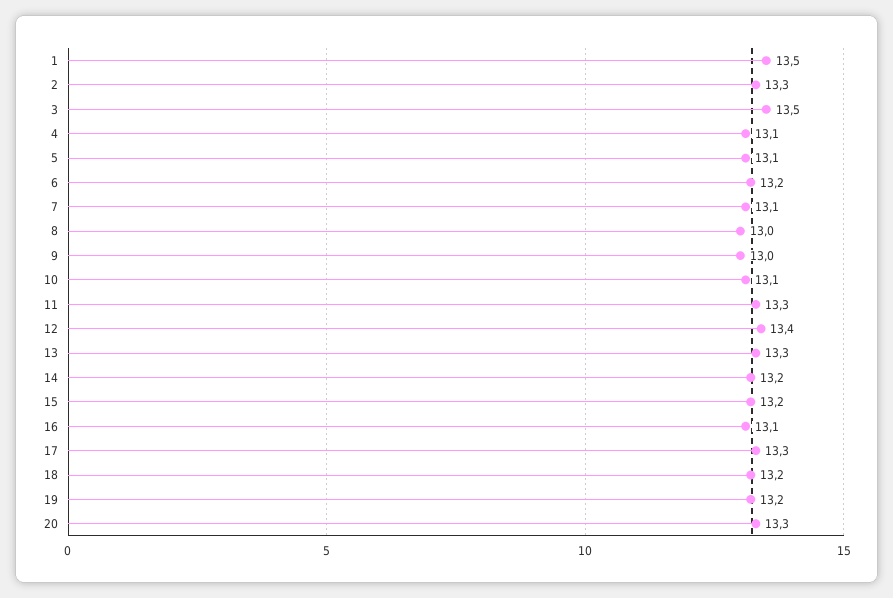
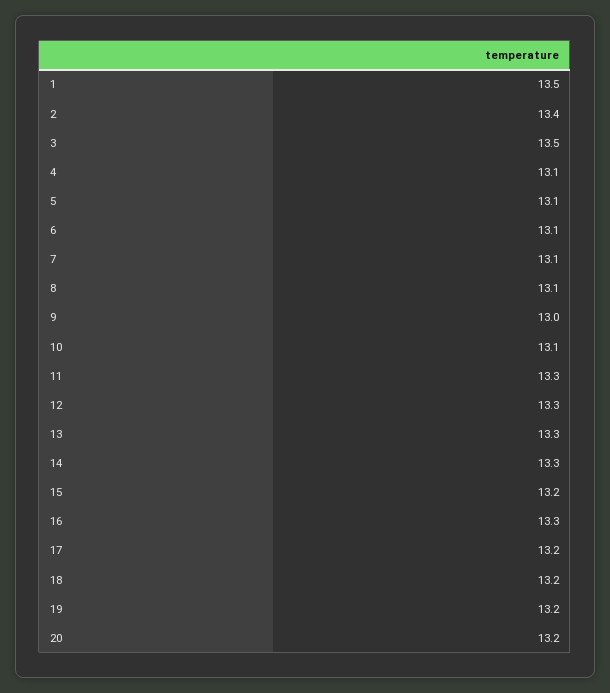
2: 13.3 -> 13.4
6: 13.2 -> 13.1
8: 13 -> 13.1
12: 13.4 -> 13.3
14: 13.2 -> 13.3
16: 13.1 -> 13.3
17: 13.3 -> 13.2
20: 13.3 -> 13.2

